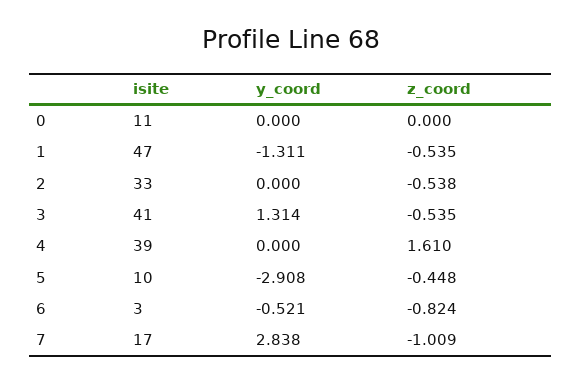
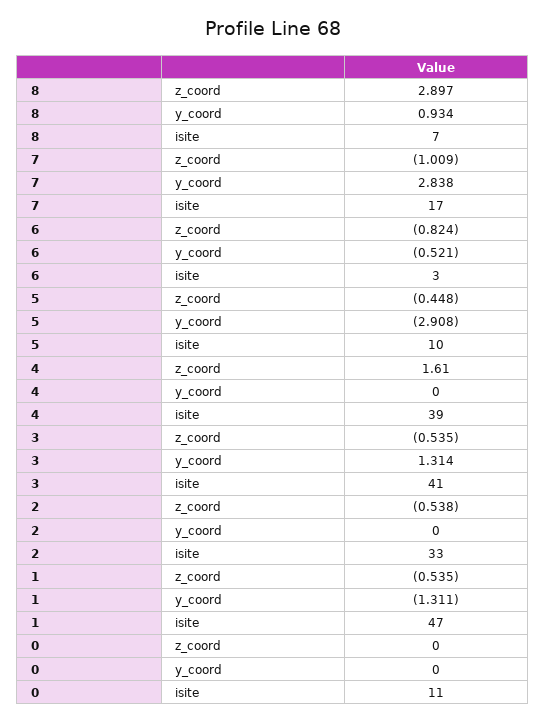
z_coord, 8: none -> 2.897
y_coord, 8: none -> 0.934
isite, 8: none -> 7

